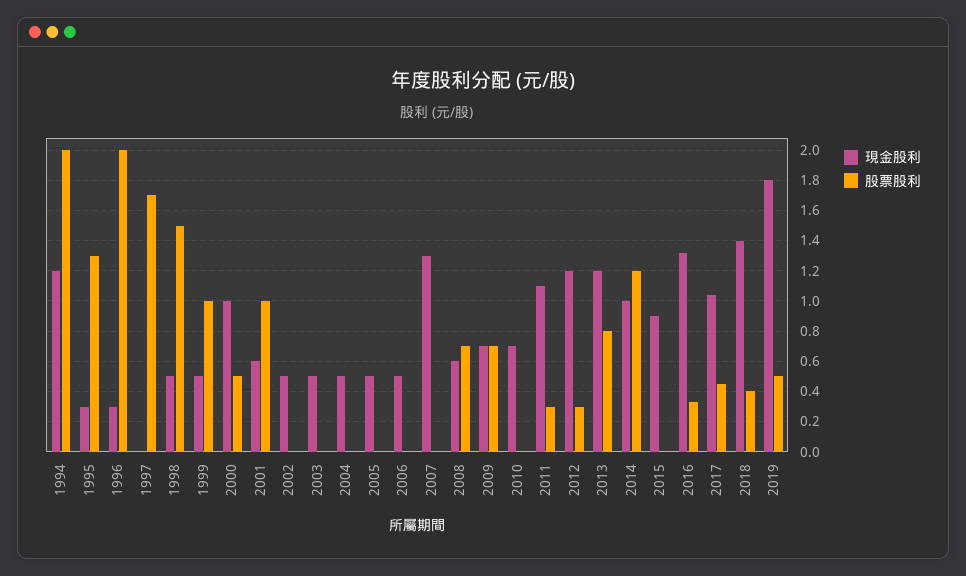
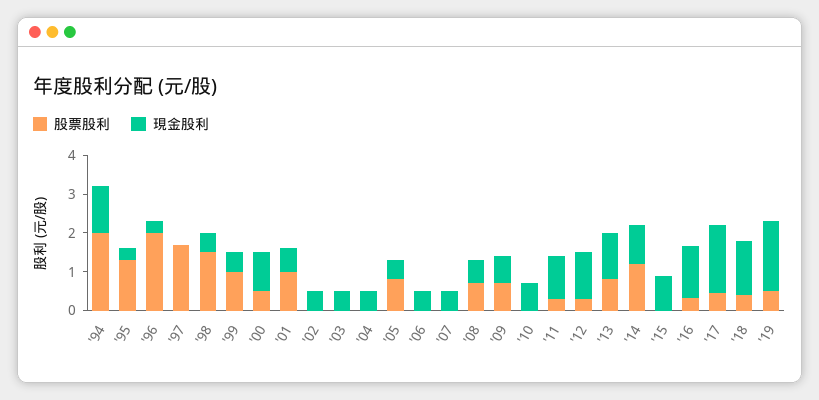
股票股利, 2005: 0 -> 0.75
現金股利, 2007: 1.3 -> 0.5
現金股利, 2017: 1.05 -> 1.75

